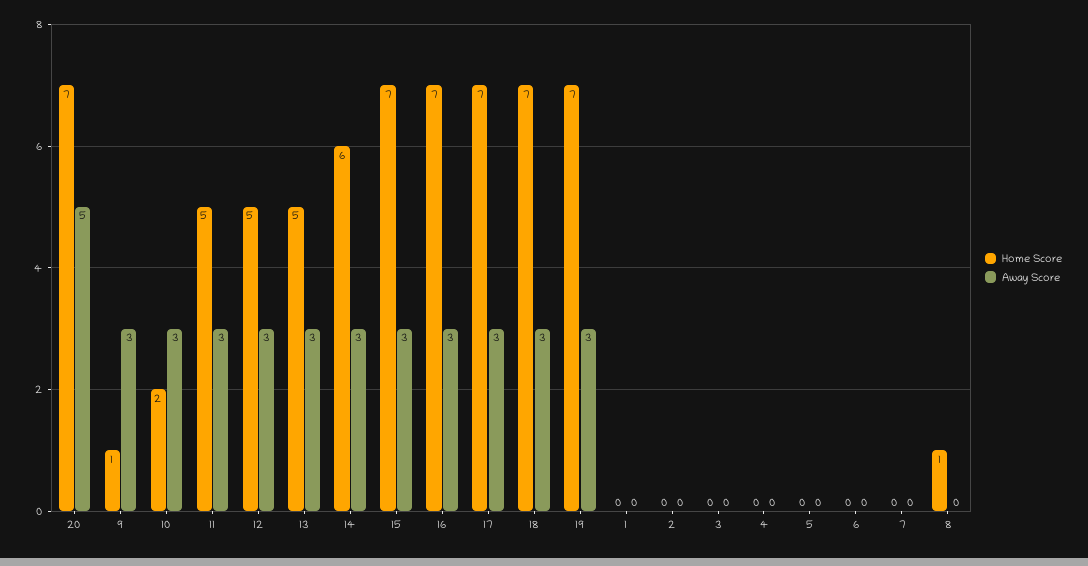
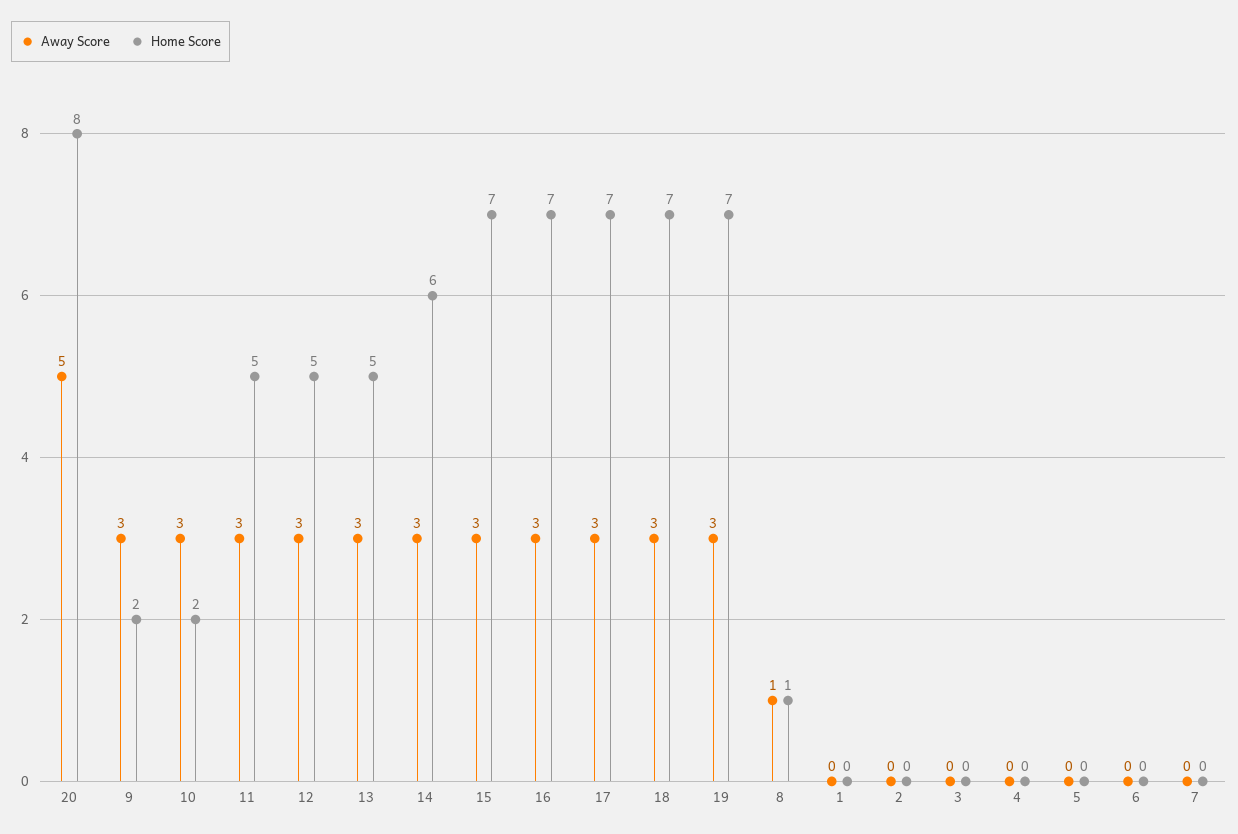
Home Score, 20: 7 -> 8
Home Score, 9: 1 -> 2
Away Score, 8: 0 -> 1

